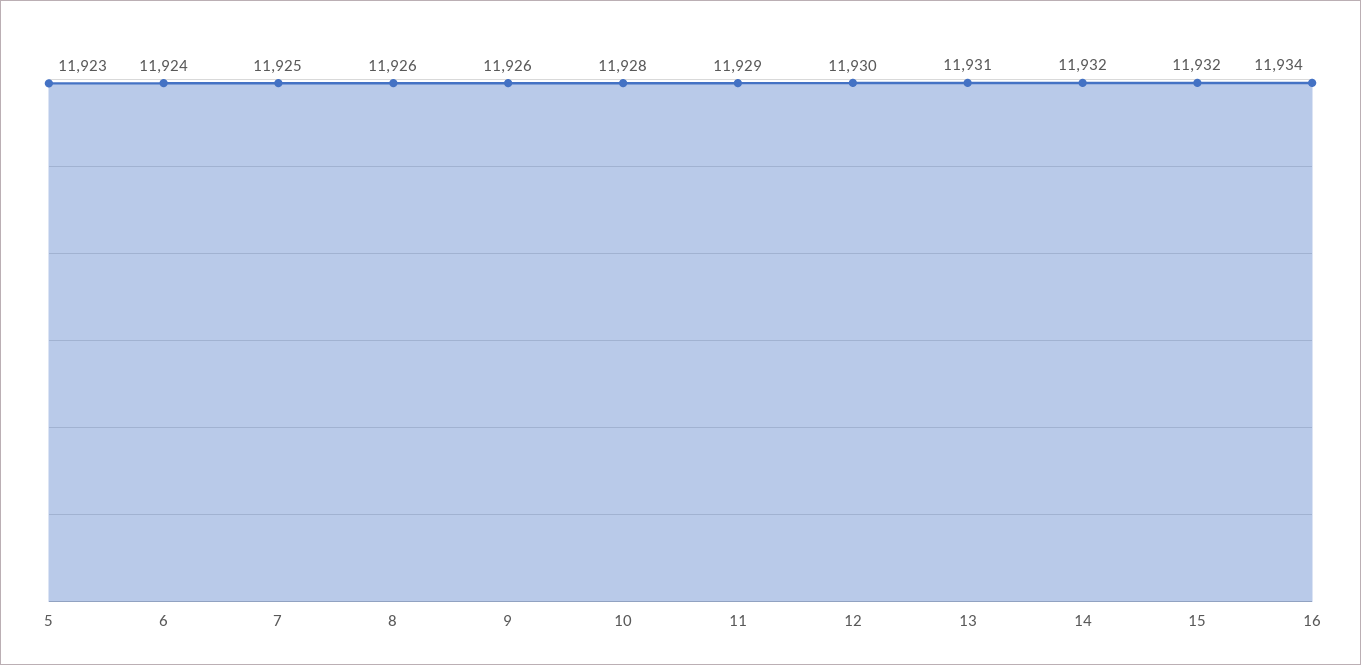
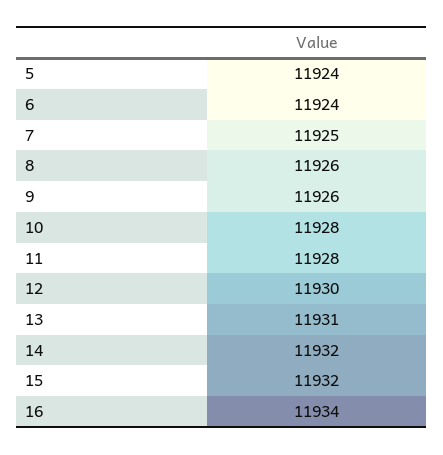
5: 11923 -> 11924
11: 11929 -> 11928

